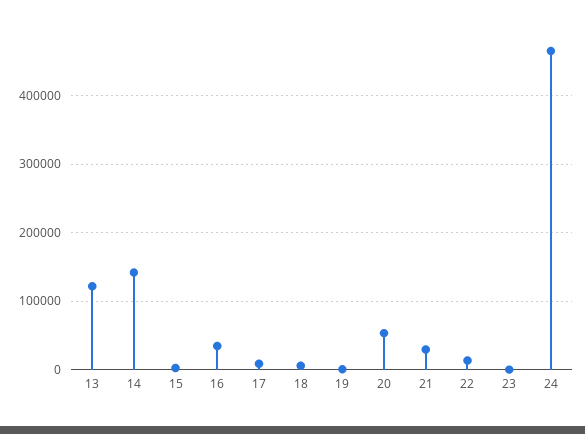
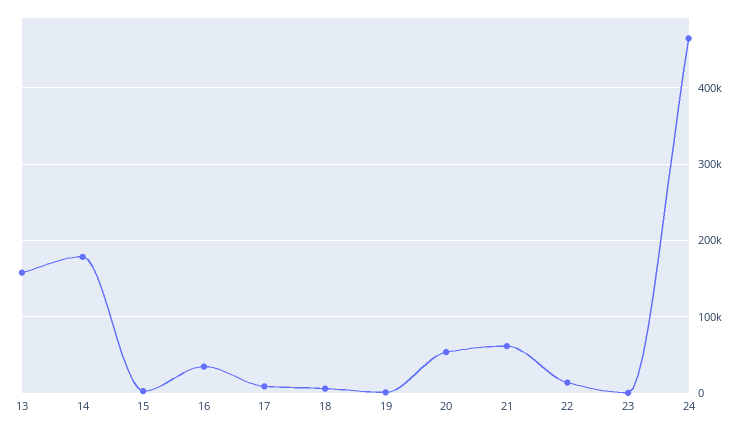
13: 120000 -> 160000
14: 140000 -> 180000
21: 30000 -> 60000

